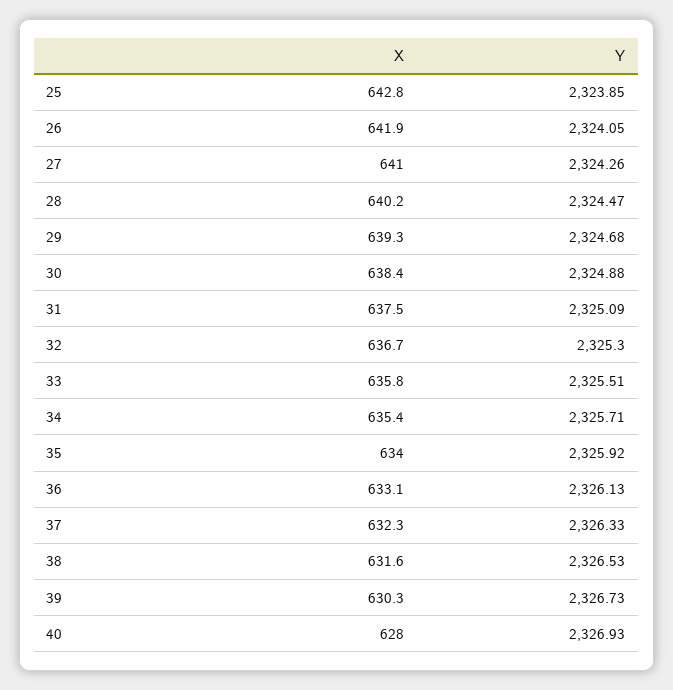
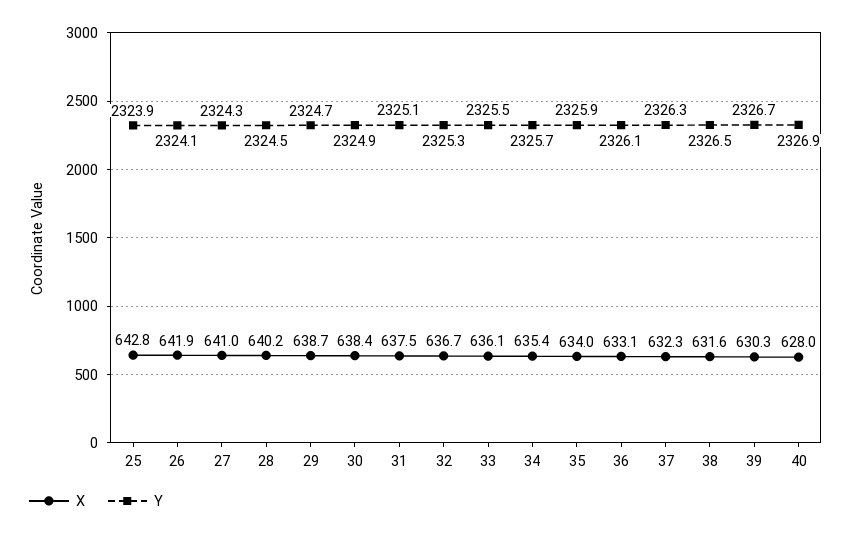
X, 29: 639.3 -> 638.7
X, 33: 635.8 -> 636.1

